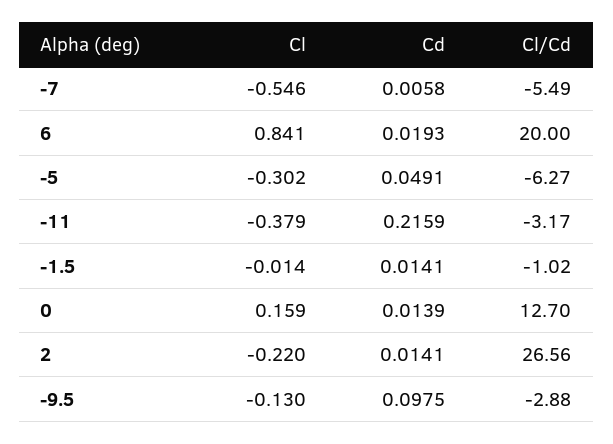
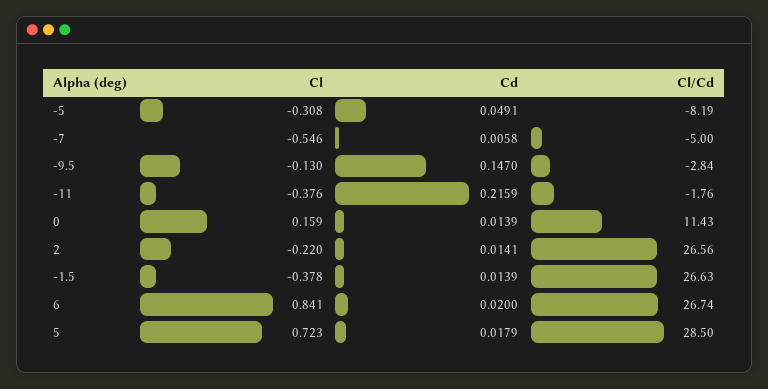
Cl/Cd, -7: -5.49 -> -5
Cd, 6: 0.0193 -> 0.02
Cl/Cd, 6: 20 -> 26.74
Cl, -5: -0.302 -> -0.308
Cl/Cd, -5: -6.27 -> -8.19
Cl, -11: -0.379 -> -0.376
Cl/Cd, -11: -3.17 -> -1.76
Cl, -1.5: -0.014 -> -0.378
Cd, -1.5: 0.0141 -> 0.0139
Cl/Cd, -1.5: -1.02 -> 26.63
Cl/Cd, 0: 12.7 -> 11.43
Cd, -9.5: 0.0975 -> 0.147
Cl/Cd, -9.5: -2.88 -> -2.84
Cl, 5: none -> 0.723
Cd, 5: none -> 0.0179
Cl/Cd, 5: none -> 28.5

